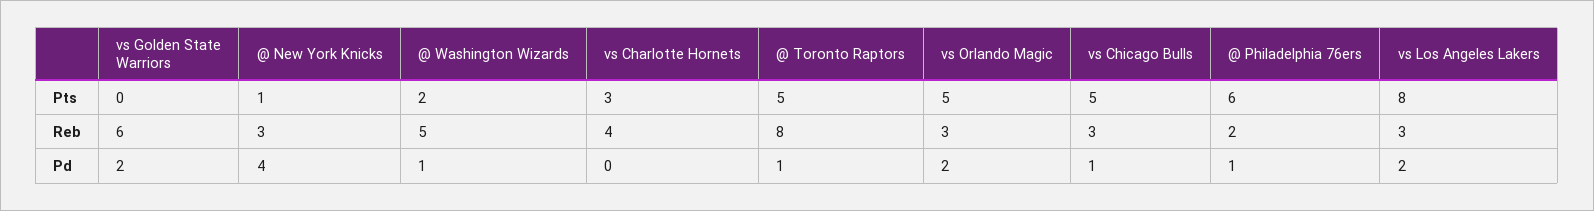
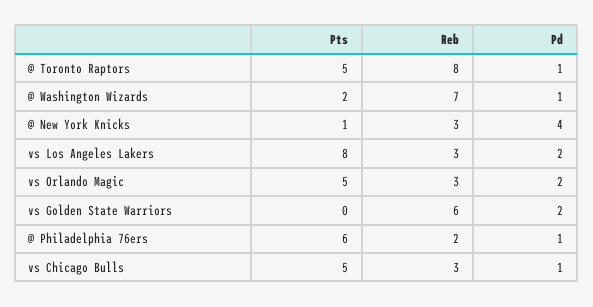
vs Charlotte Hornets, Pts: 3 -> none
@ Washington Wizards, Reb: 5 -> 7
vs Charlotte Hornets, Reb: 4 -> none
vs Charlotte Hornets, Pd: 0 -> none

